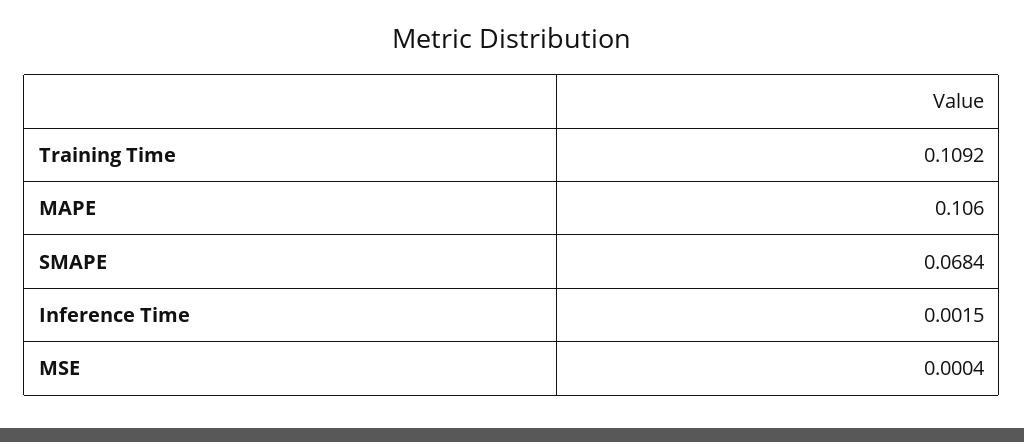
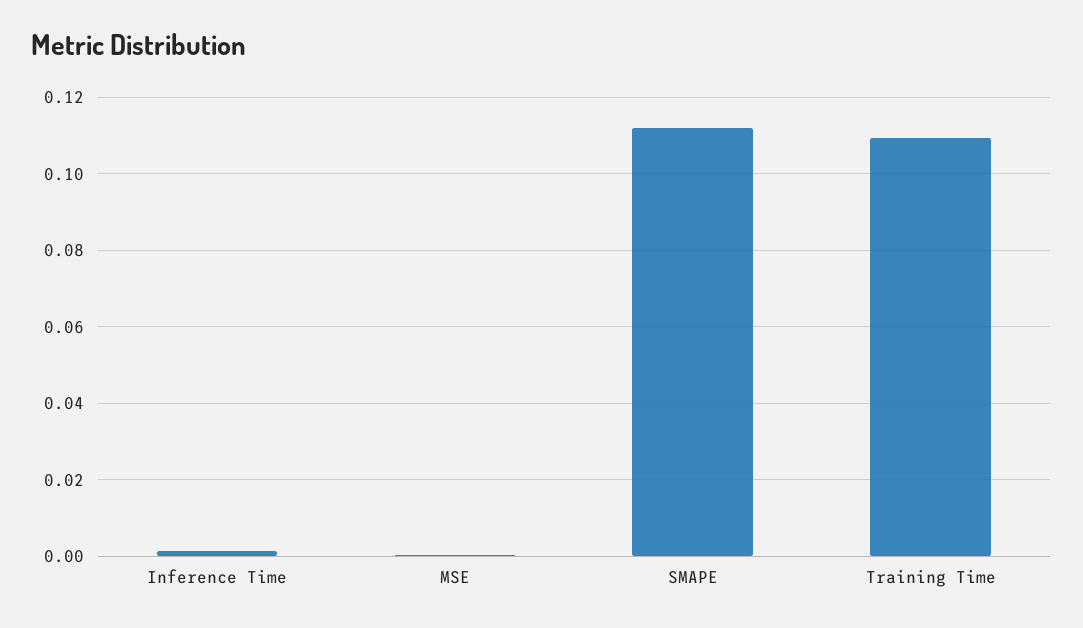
MAPE: 0.106 -> none
SMAPE: 0.0684 -> 0.112

